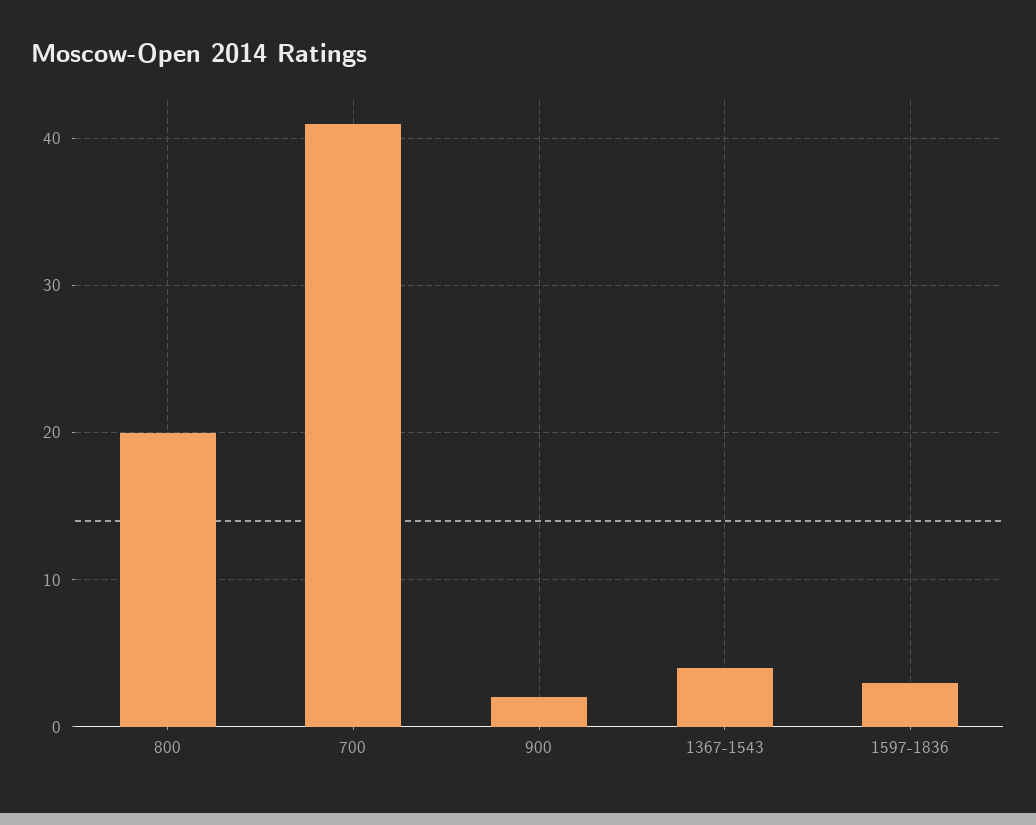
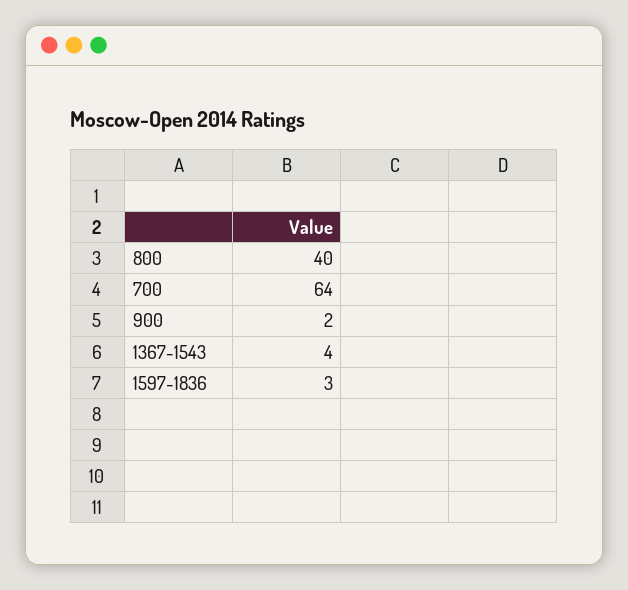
800: 20 -> 40
700: 41 -> 64

